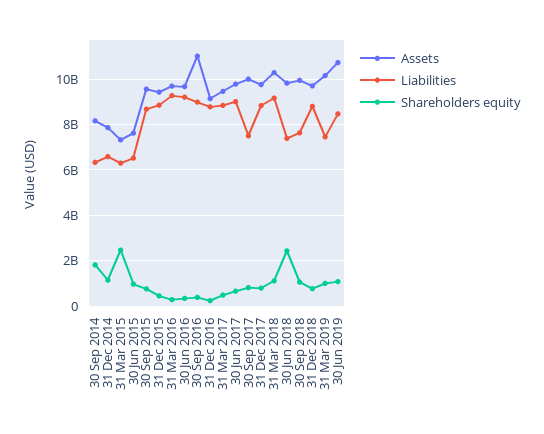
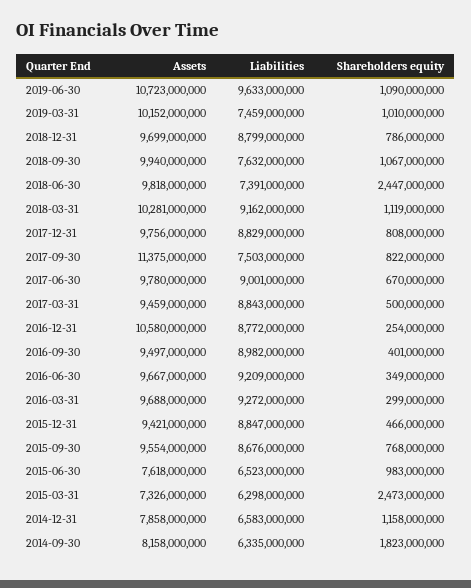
Assets, 30 Sep 2016: 11000000000 -> 9497000000
Assets, 31 Dec 2016: 9000000000 -> 10580000000
Assets, 30 Sep 2017: 10000000000 -> 11375000000
Liabilities, 30 Jun 2019: 8500000000 -> 9633000000

